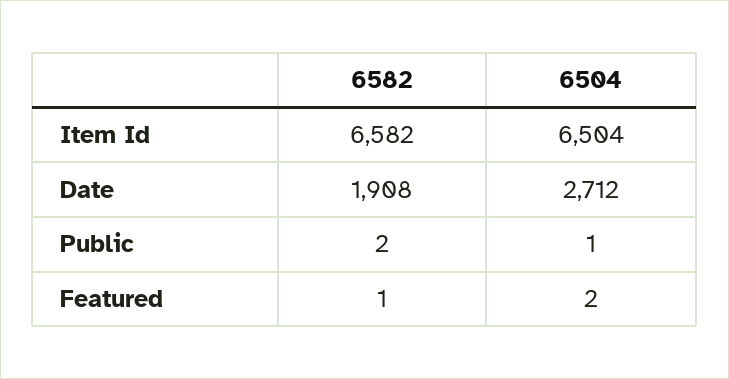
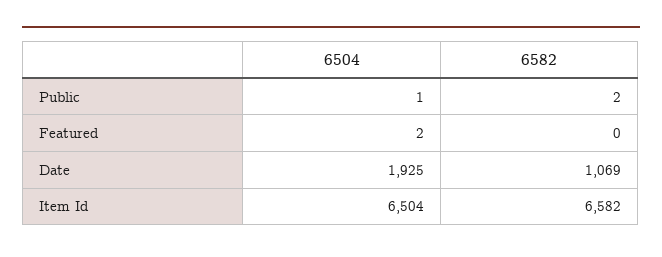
6582, Date: 1908 -> 1069
6504, Date: 2712 -> 1925
6582, Featured: 1 -> 0

